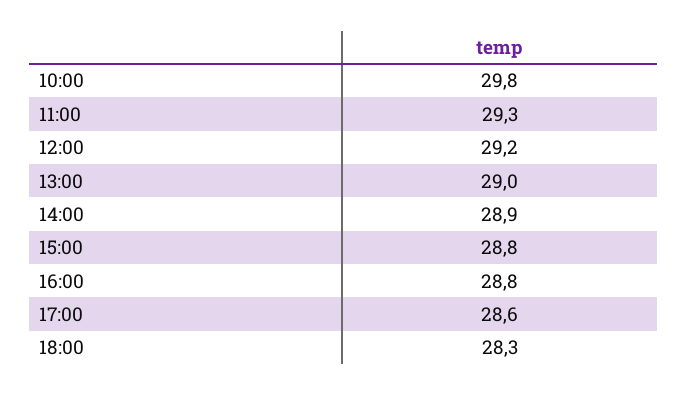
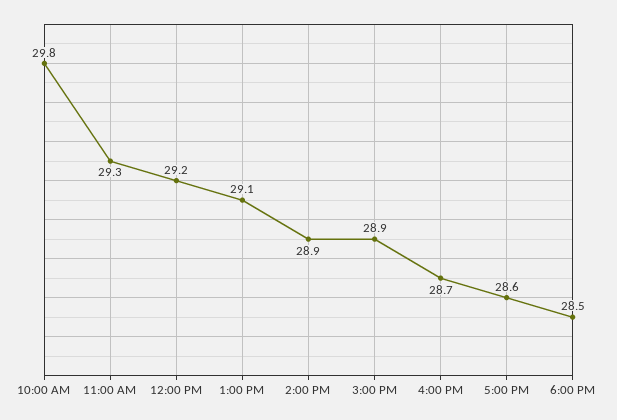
13:00: 29 -> 29.1
15:00: 28.8 -> 28.9
16:00: 28.8 -> 28.7
18:00: 28.3 -> 28.5

